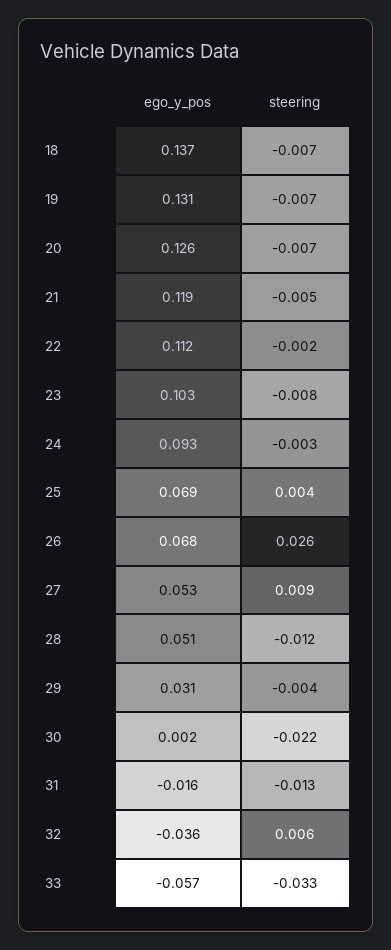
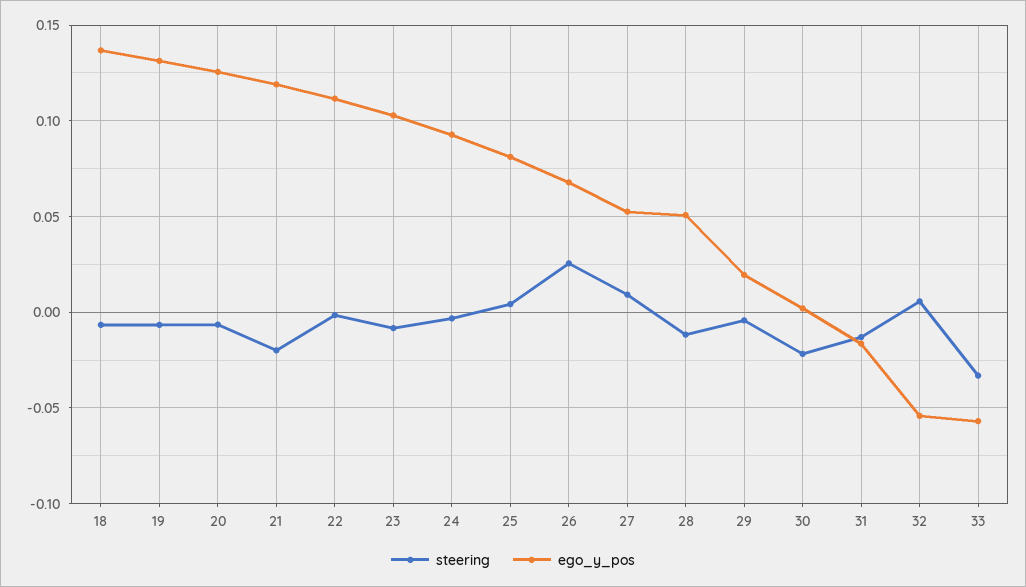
steering, 21: -0.005 -> -0.02
ego_y_pos, 25: 0.069 -> 0.08
ego_y_pos, 29: 0.031 -> 0.02
ego_y_pos, 32: -0.036 -> -0.055

